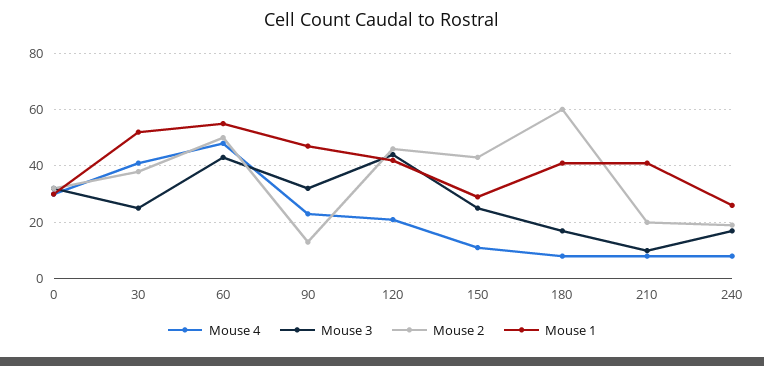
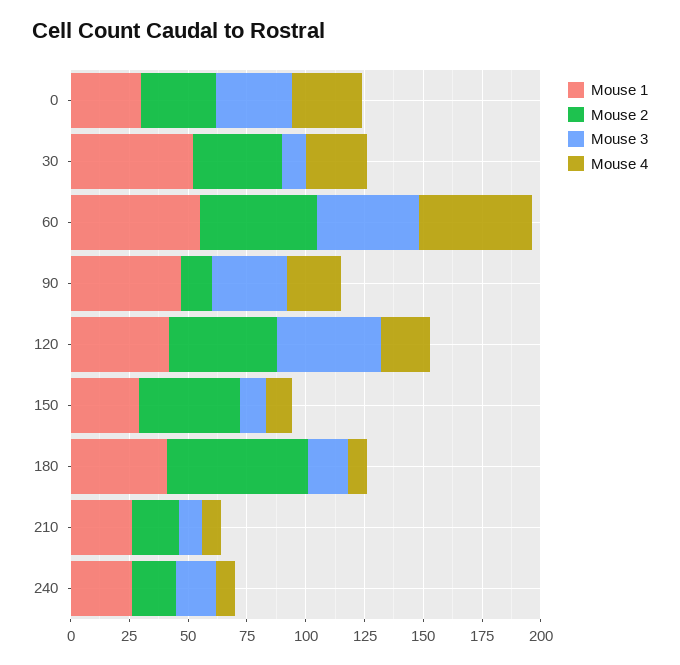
Mouse 4, 30: 40 -> 25
Mouse 3, 30: 25 -> 10
Mouse 3, 150: 25 -> 10
Mouse 1, 210: 40 -> 25

